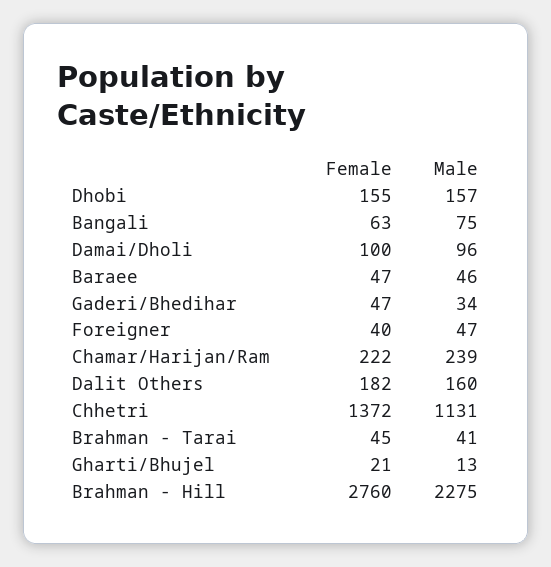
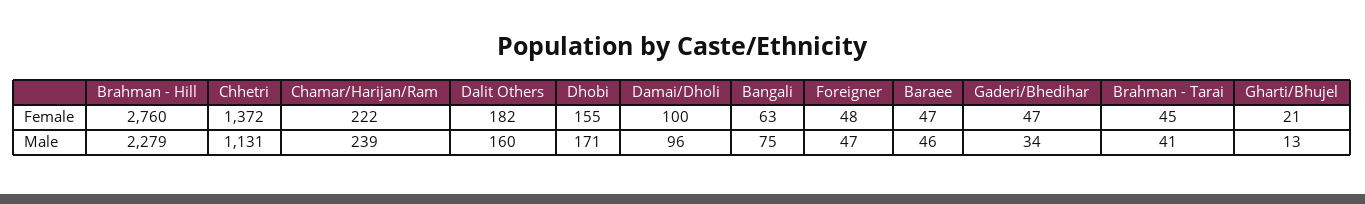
Male, Dhobi: 157 -> 171
Female, Foreigner: 40 -> 48
Male, Brahman - Hill: 2275 -> 2279

